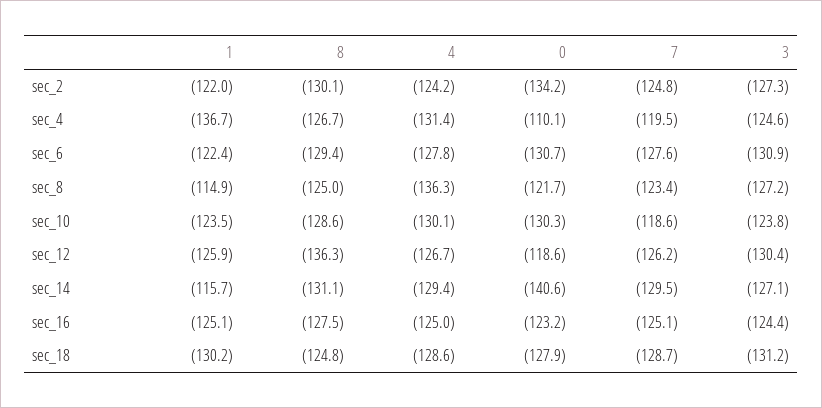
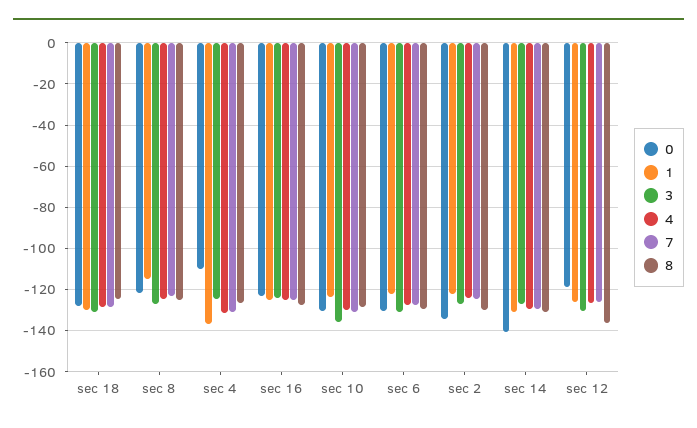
7, sec_4: -119.5 -> -130
4, sec_8: -136.3 -> -125
7, sec_10: -118.6 -> -130
3, sec_10: -123.8 -> -135
1, sec_14: -115.7 -> -130

